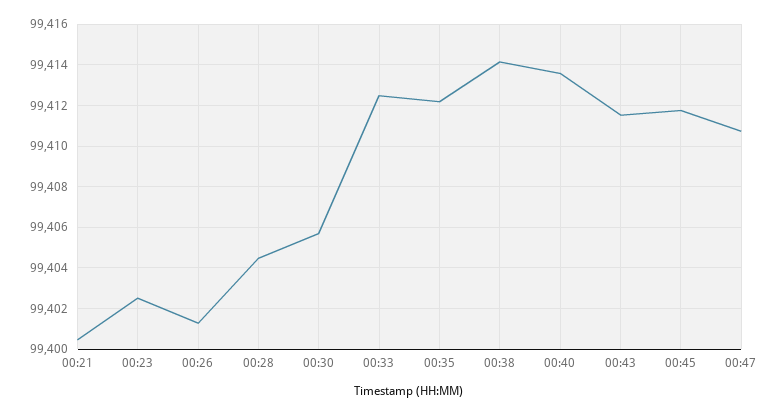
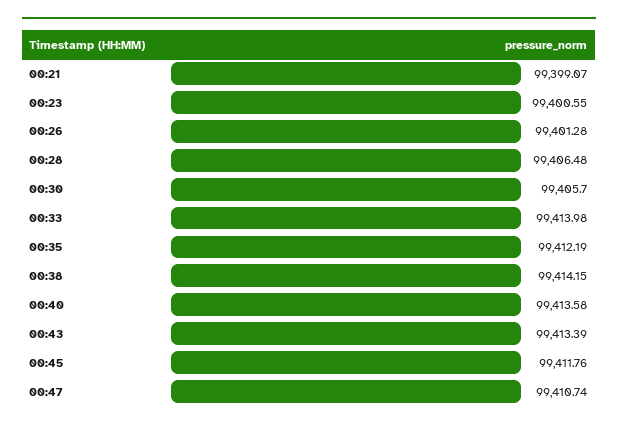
00:21: 99400.5 -> 99399.07
00:23: 99402.5 -> 99400.55
00:28: 99404.5 -> 99406.48
00:33: 99412.5 -> 99413.98
00:43: 99411.5 -> 99413.39

